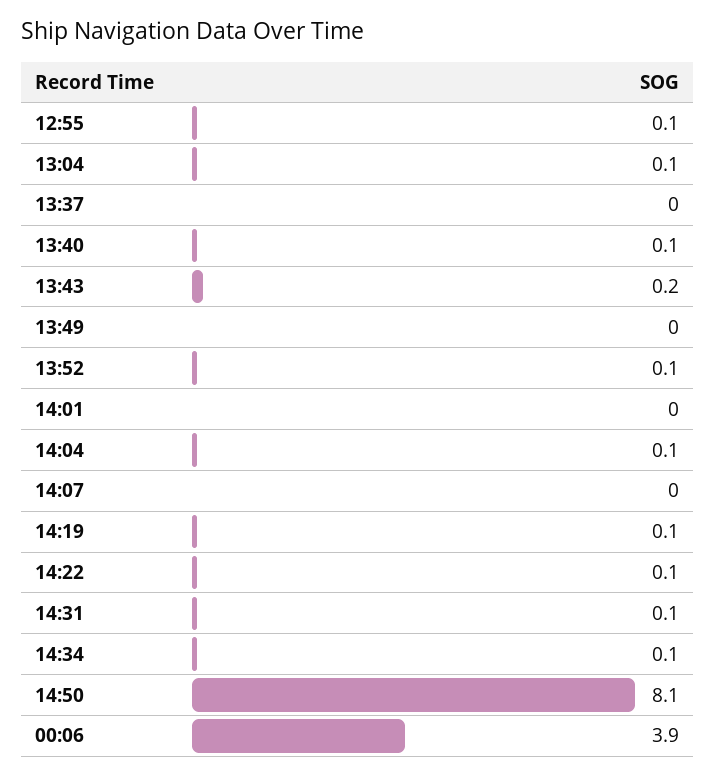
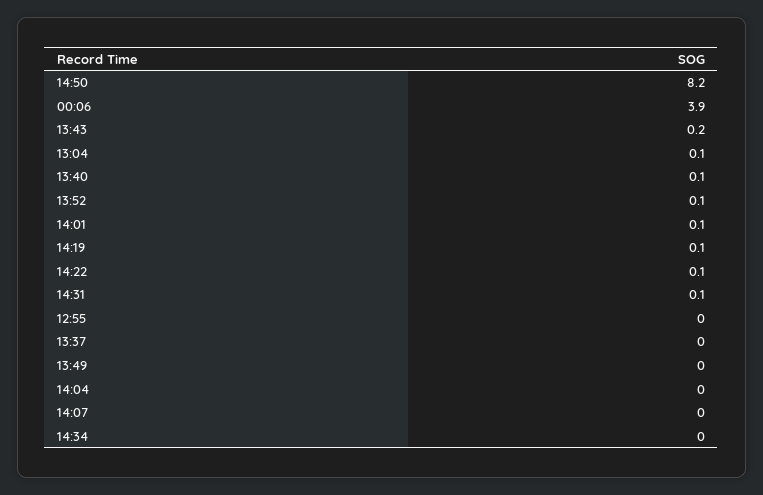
12:55: 0.1 -> 0
14:01: 0 -> 0.1
14:04: 0.1 -> 0
14:34: 0.1 -> 0
14:50: 8.1 -> 8.2

